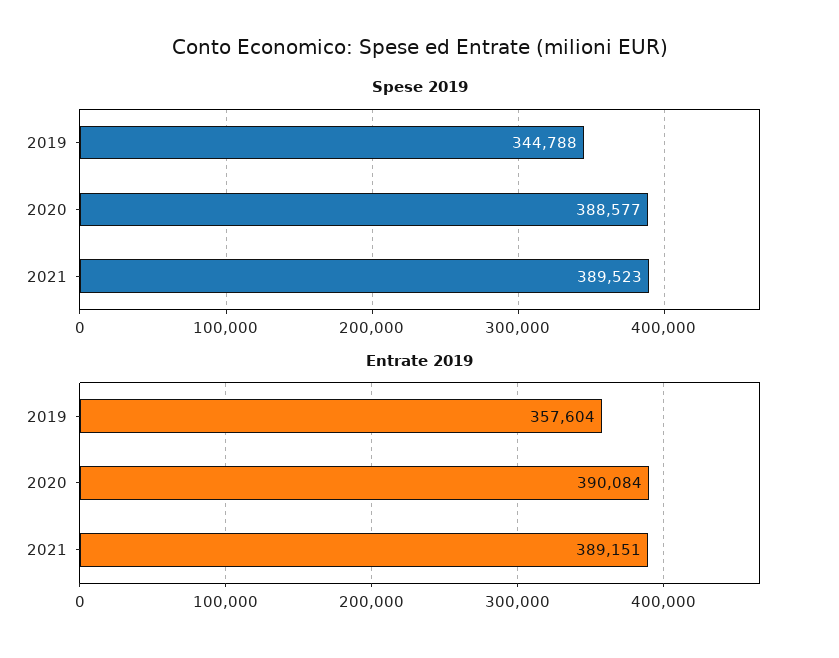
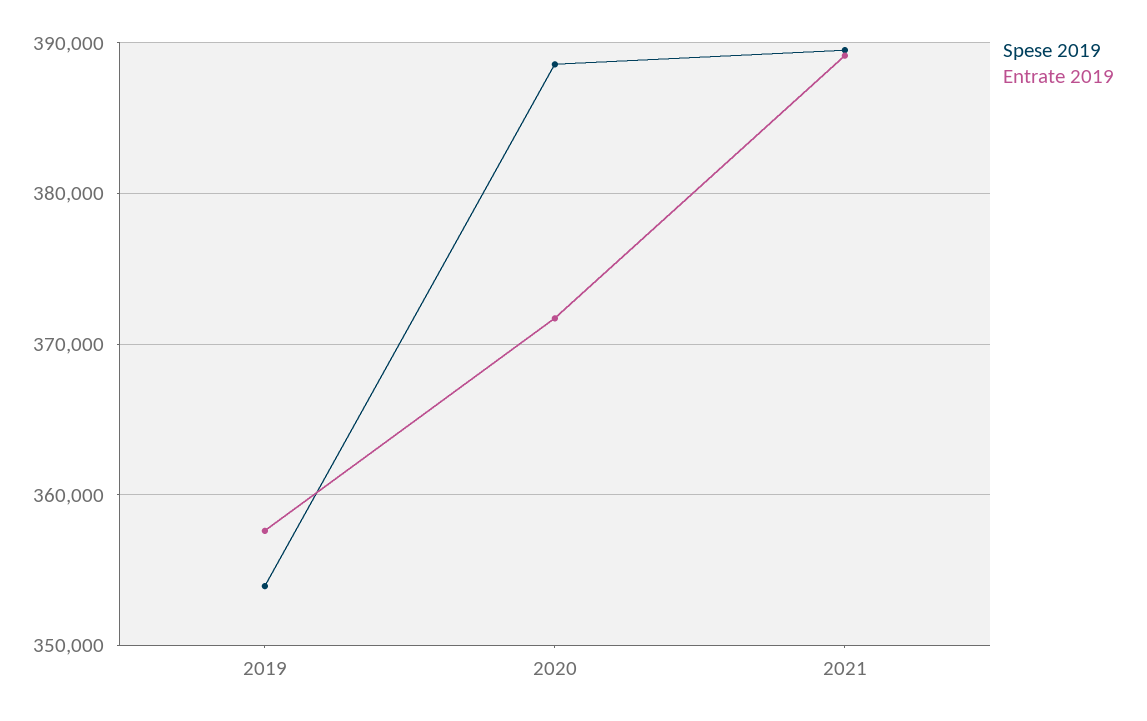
Spese 2019, 2019: 344788 -> 354000
Entrate 2019, 2020: 390084 -> 372000

